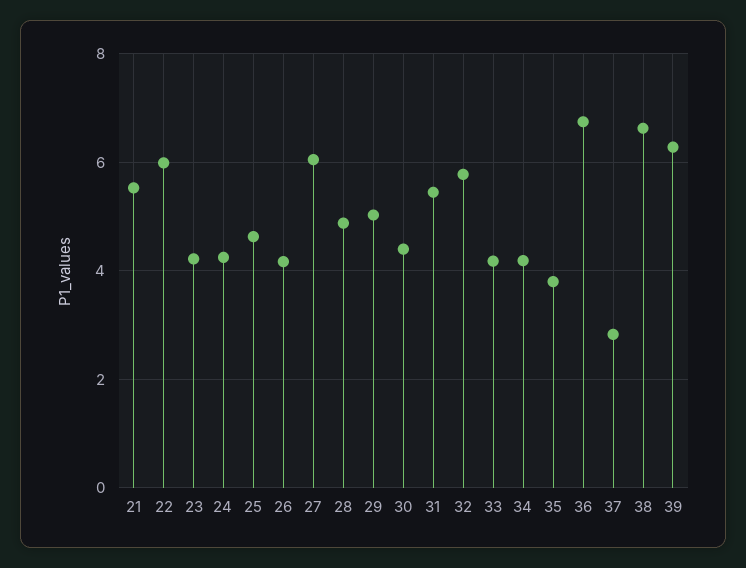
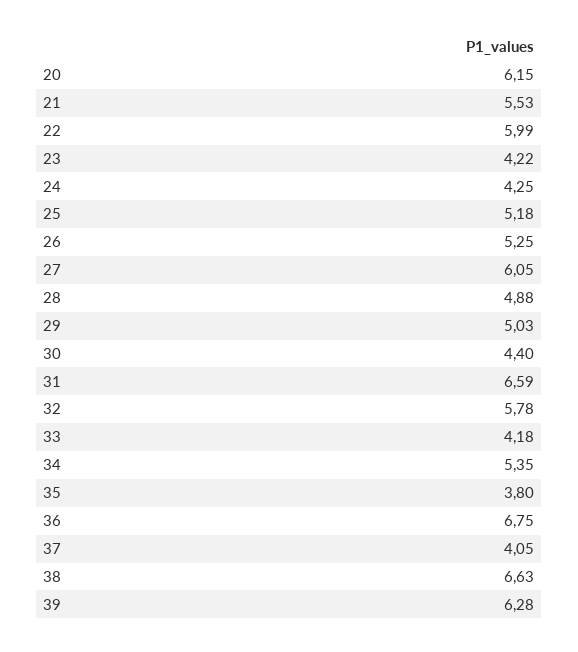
25: 4.6 -> 5.18
26: 4.2 -> 5.25
31: 5.4 -> 6.59
34: 4.2 -> 5.35
37: 2.8 -> 4.05
20: none -> 6.15

